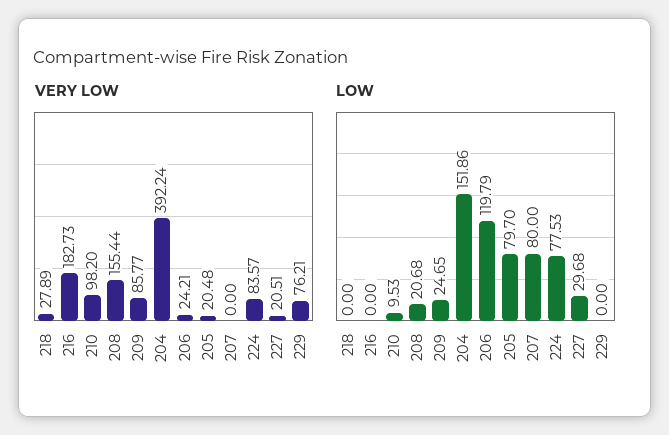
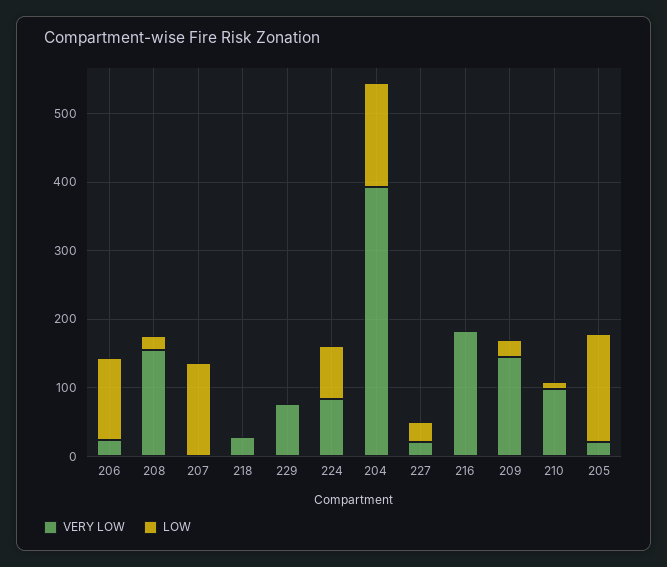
VERY LOW, 209: 85.77 -> 140
LOW, 205: 79.7 -> 160
LOW, 207: 80 -> 140

